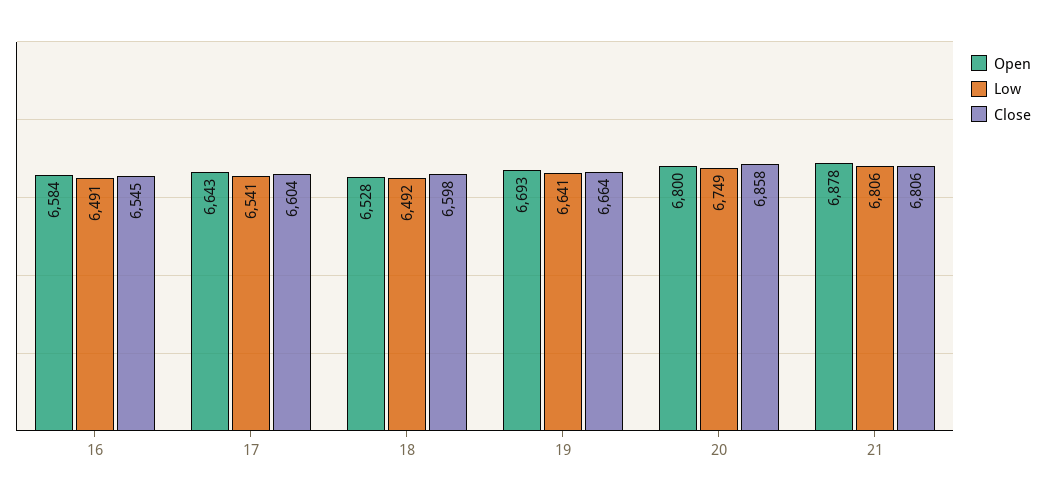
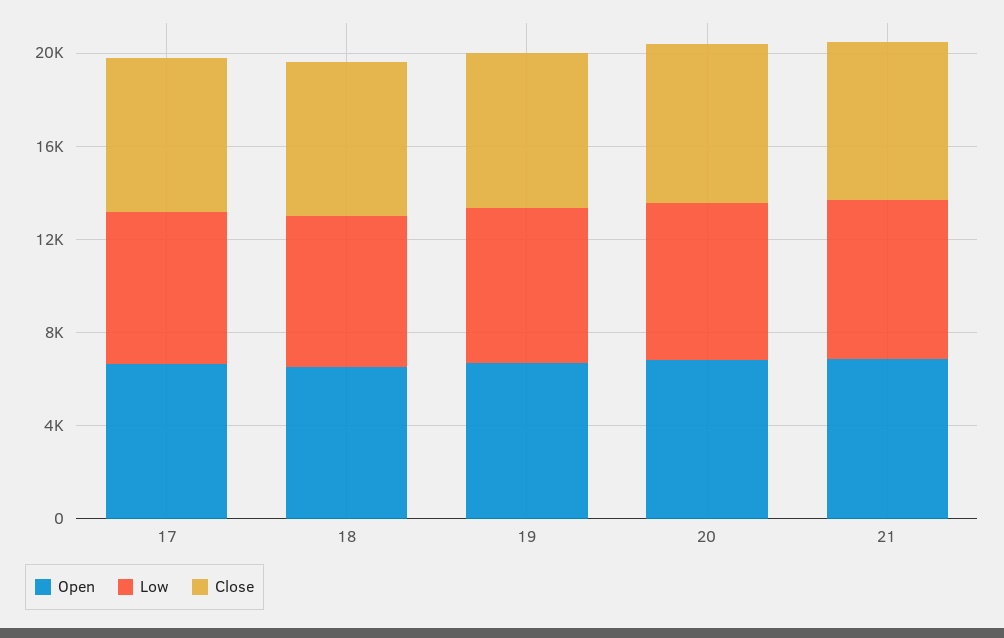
Open, 16: 6584 -> none
Low, 16: 6491 -> none
Close, 16: 6545 -> none

